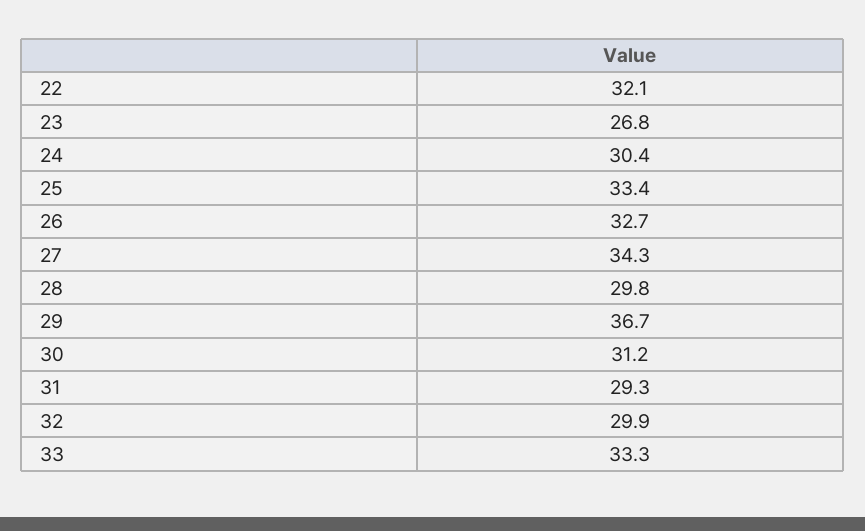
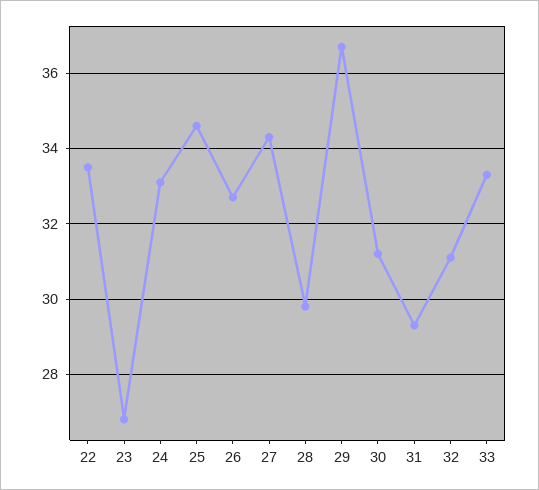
22: 32.1 -> 33.5
24: 30.4 -> 33
25: 33.4 -> 34.5
32: 29.9 -> 31

